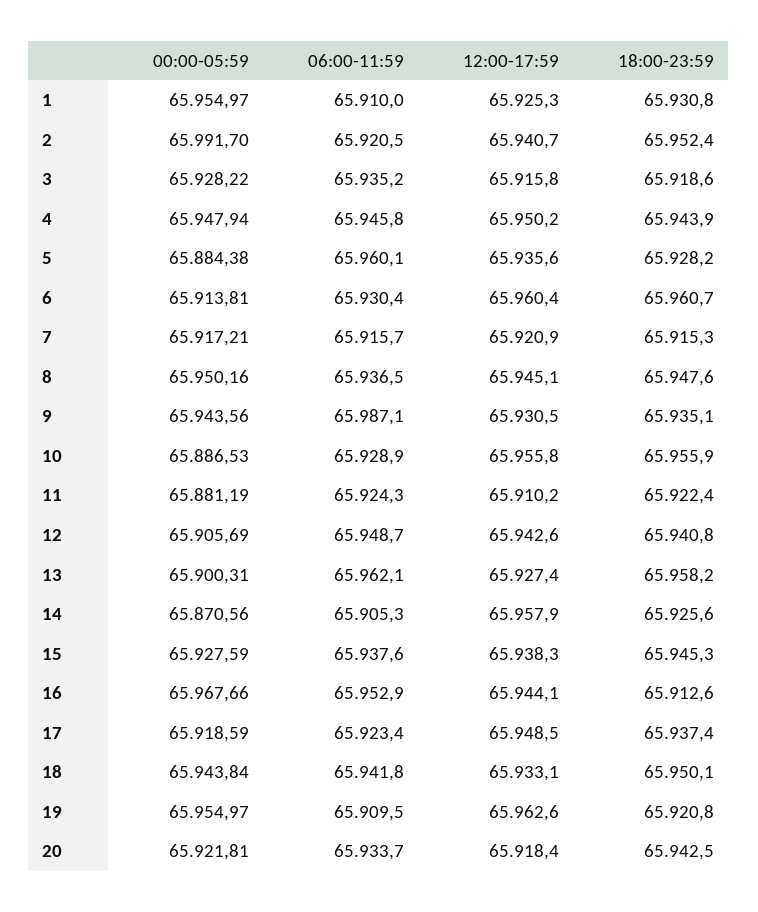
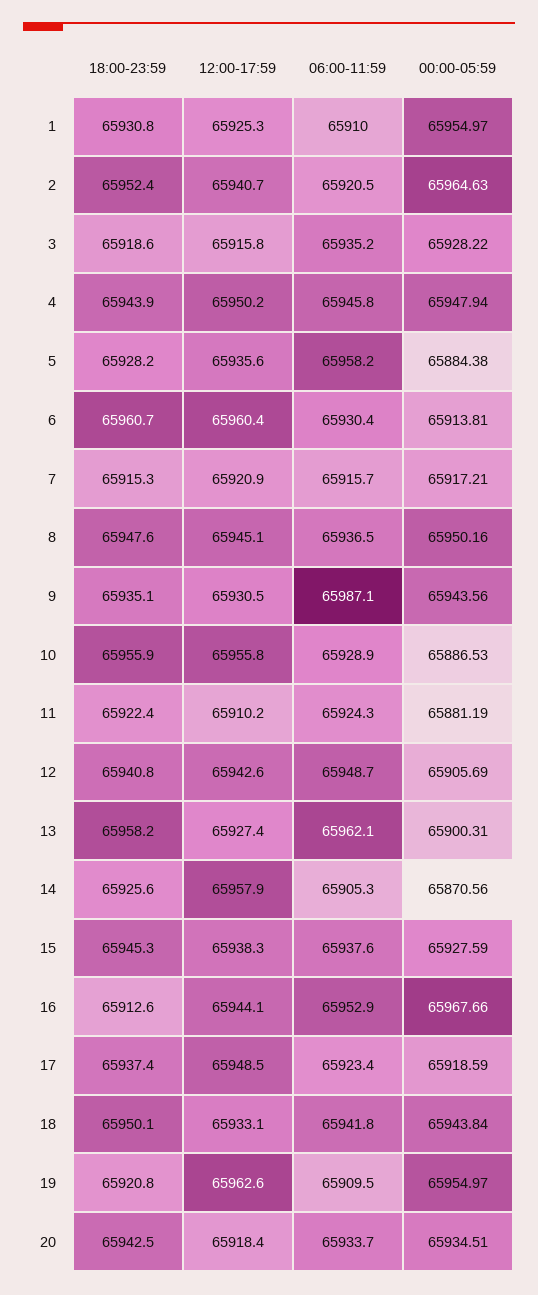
00:00-05:59, 2: 65991.7 -> 65964.63
06:00-11:59, 5: 65960.1 -> 65958.2
00:00-05:59, 20: 65921.81 -> 65934.51

